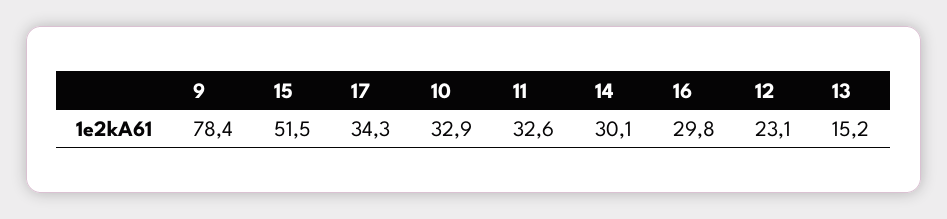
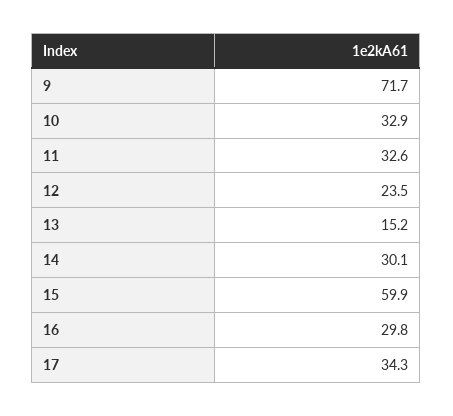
9: 78.4 -> 71.7
15: 51.5 -> 59.9
12: 23.1 -> 23.5

